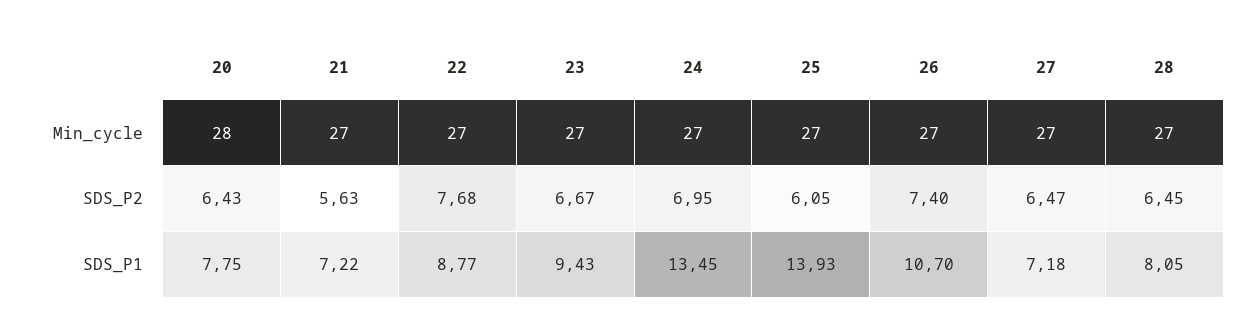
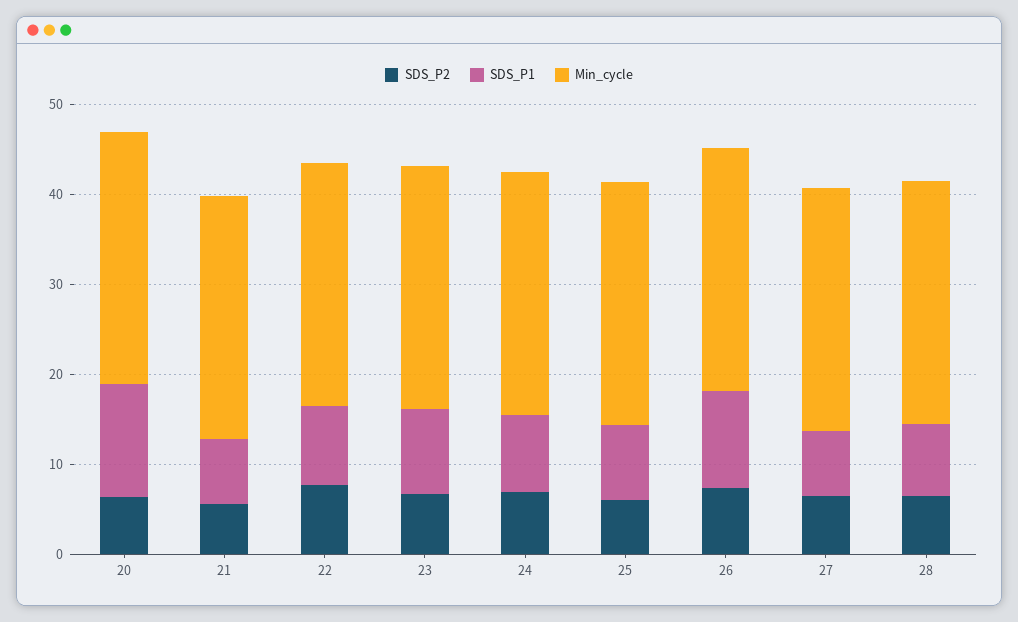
SDS_P1, 20: 7.75 -> 12
SDS_P1, 24: 13.45 -> 8
SDS_P1, 25: 13.93 -> 8

